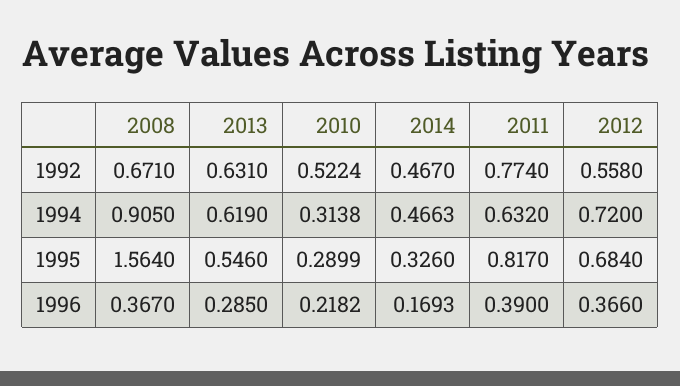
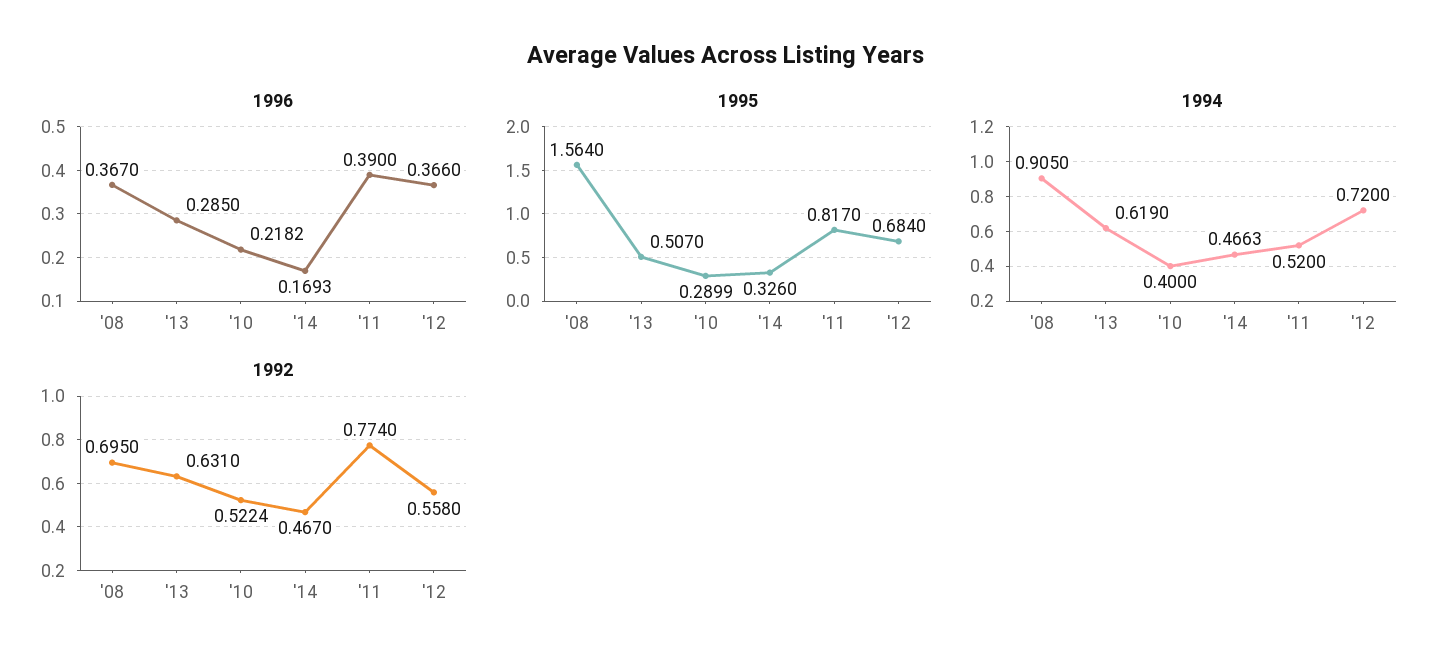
1992, 2008: 0.671 -> 0.695
1994, 2010: 0.3138 -> 0.4
1994, 2011: 0.632 -> 0.52
1995, 2013: 0.546 -> 0.507

